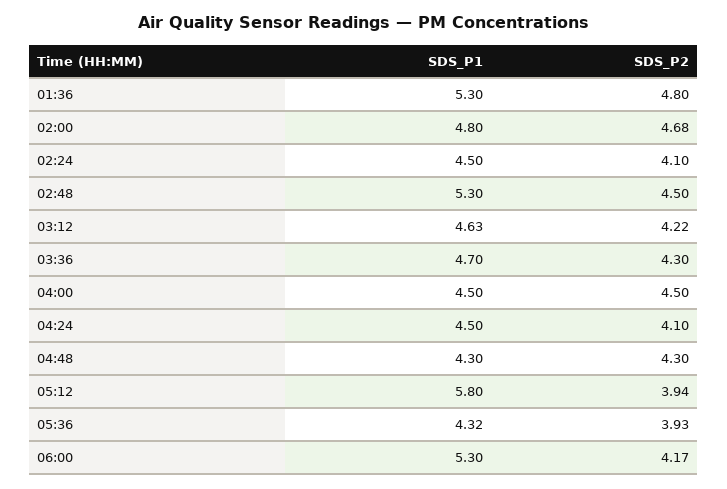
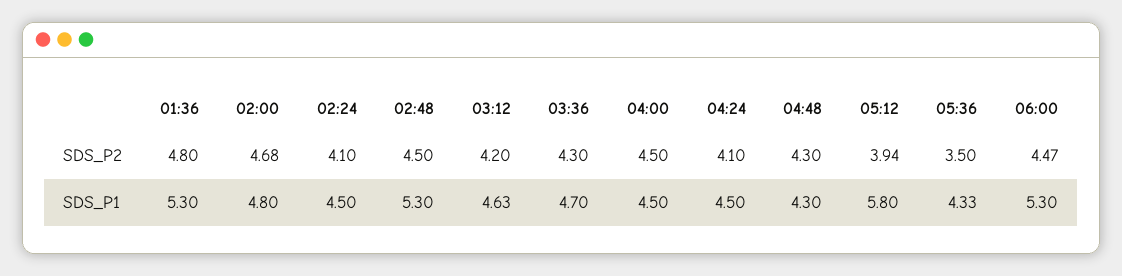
SDS_P2, 03:12: 4.22 -> 4.2
SDS_P1, 05:36: 4.32 -> 4.33
SDS_P2, 05:36: 3.93 -> 3.5
SDS_P2, 06:00: 4.17 -> 4.47

